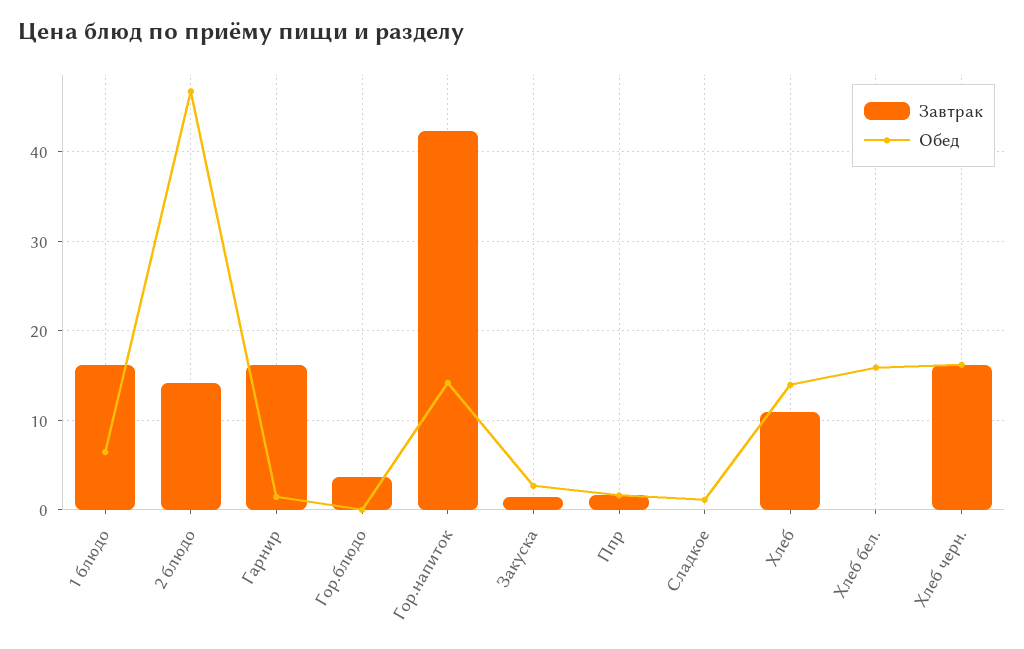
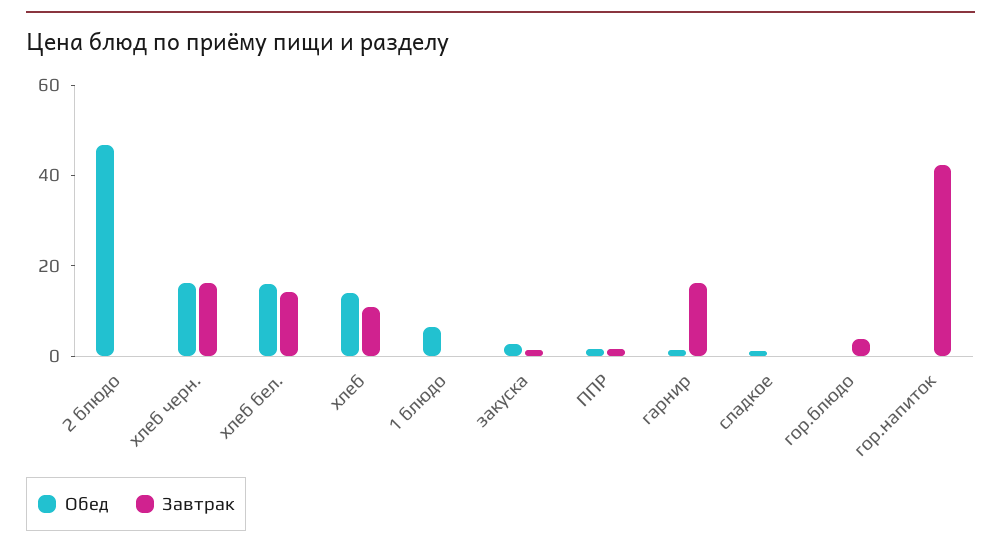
Завтрак, 1 блюдо: 16 -> 0
Завтрак, 2 блюдо: 14 -> 0
Обед, Гор.напиток: 14 -> 0
Завтрак, Хлеб бел.: 0 -> 15

